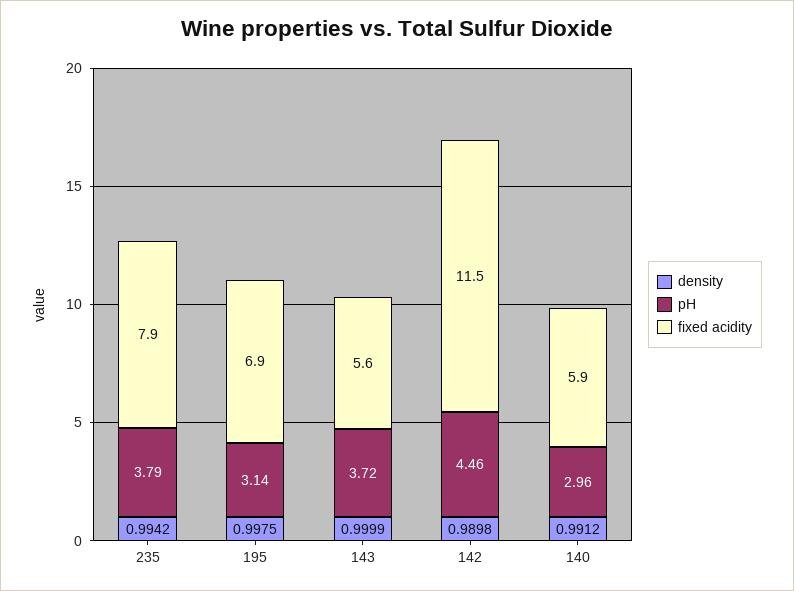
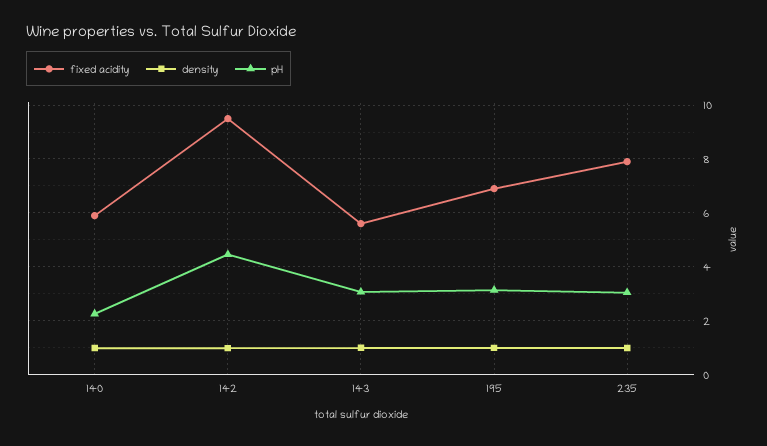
pH, 235: 3.79 -> 3
pH, 143: 3.72 -> 3
fixed acidity, 142: 11.5 -> 9.5
pH, 140: 2.96 -> 2.25

